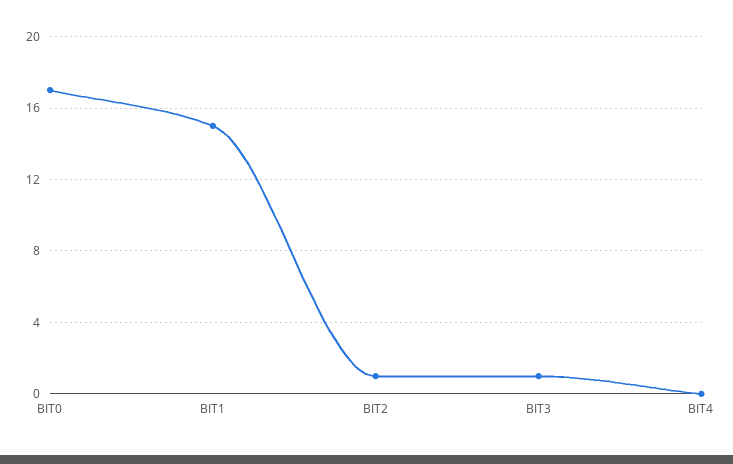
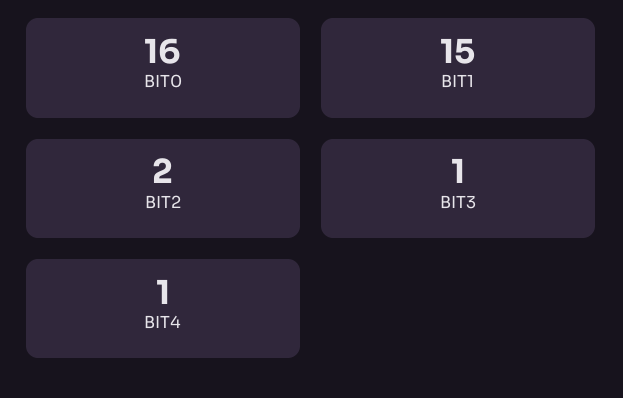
BIT0: 17 -> 16
BIT2: 1 -> 2
BIT4: 0 -> 1

